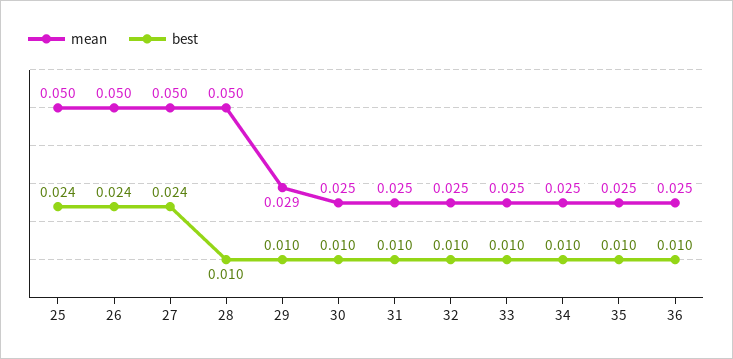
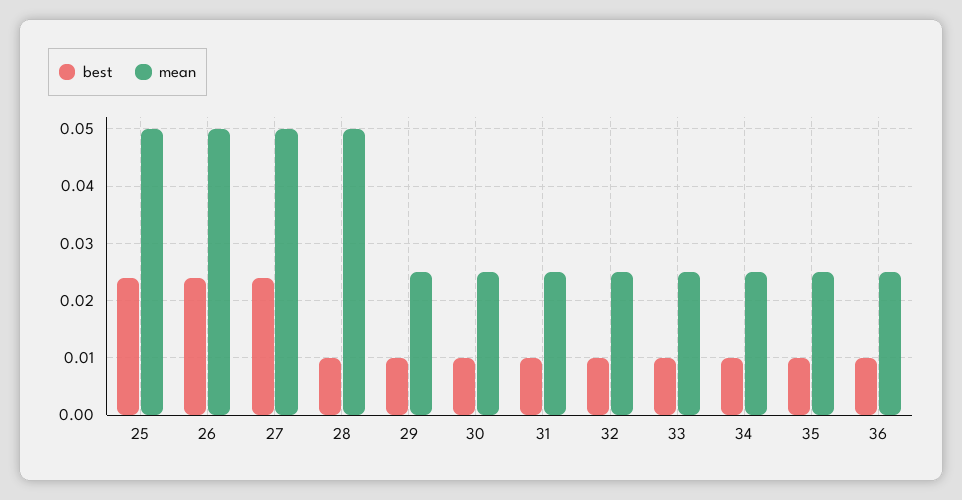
mean, 29: 0.029 -> 0.025

